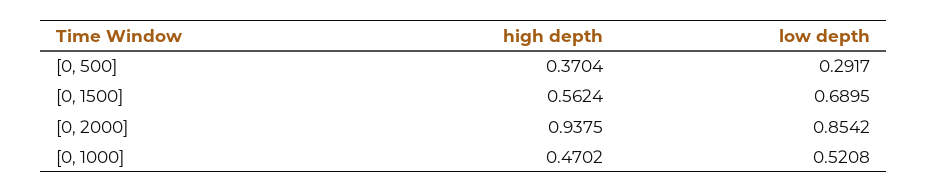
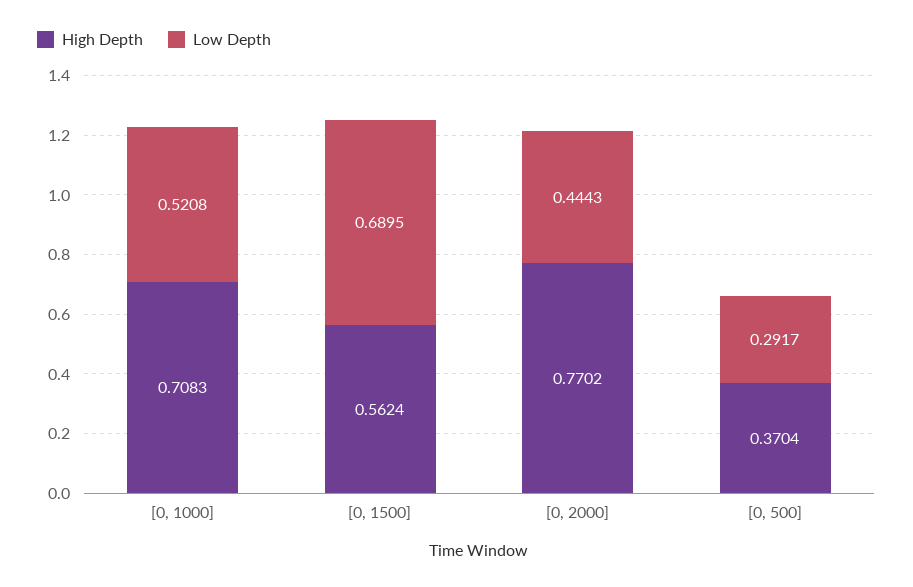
high depth, [0, 2000]: 0.9375 -> 0.7702
low depth, [0, 2000]: 0.8542 -> 0.4443
high depth, [0, 1000]: 0.4702 -> 0.7083

